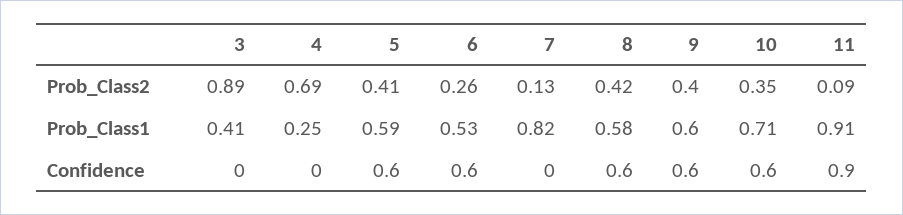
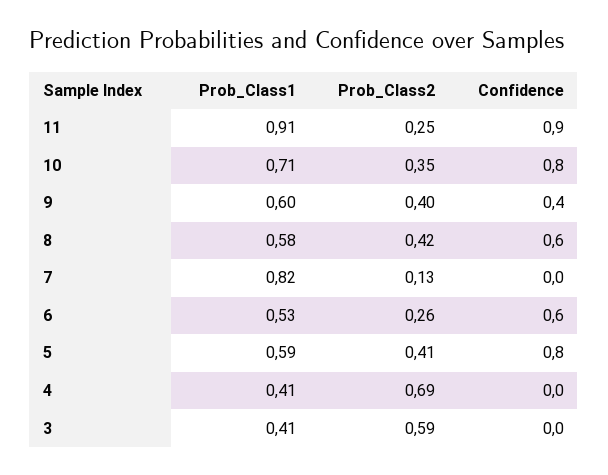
3, Prob_Class2: 0.89 -> 0.59
11, Prob_Class2: 0.09 -> 0.25
4, Prob_Class1: 0.25 -> 0.41
5, Confidence: 0.6 -> 0.8
9, Confidence: 0.6 -> 0.4
10, Confidence: 0.6 -> 0.8

